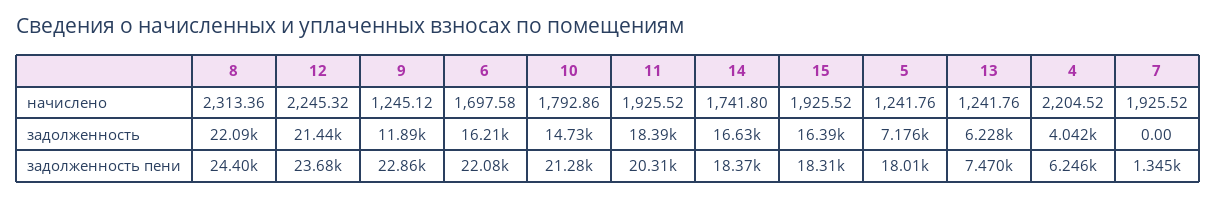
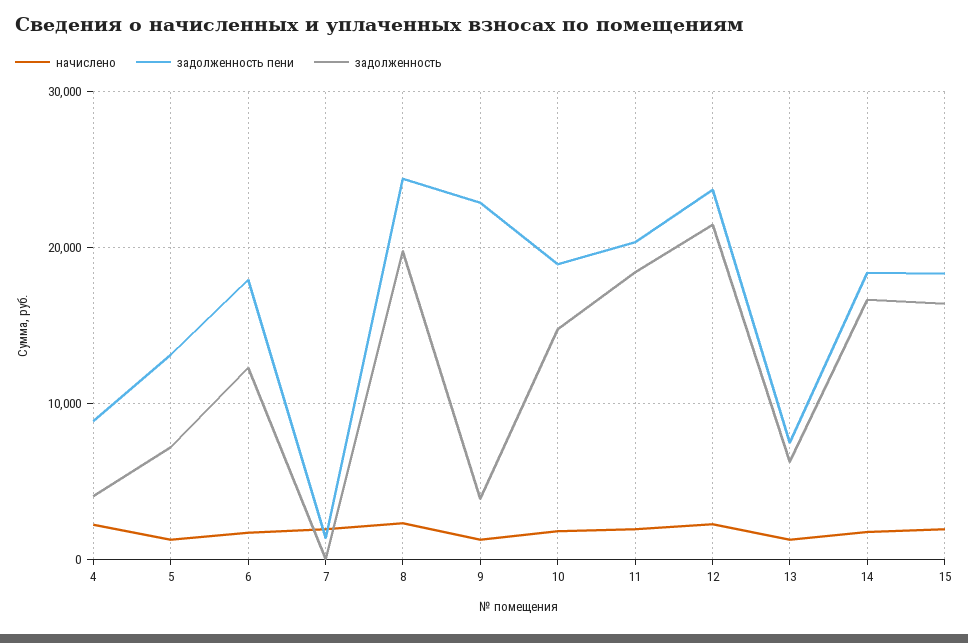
задолженность, 8: 22090 -> 20000
задолженность, 9: 11890 -> 4000
задолженность, 6: 16210 -> 12000
задолженность пени, 6: 22080 -> 18000
задолженность пени, 10: 21280 -> 19000
задолженность пени, 5: 18010 -> 13000
задолженность пени, 4: 6246 -> 9000

